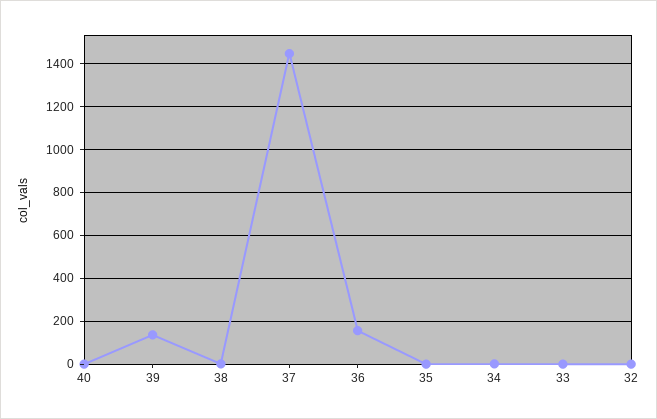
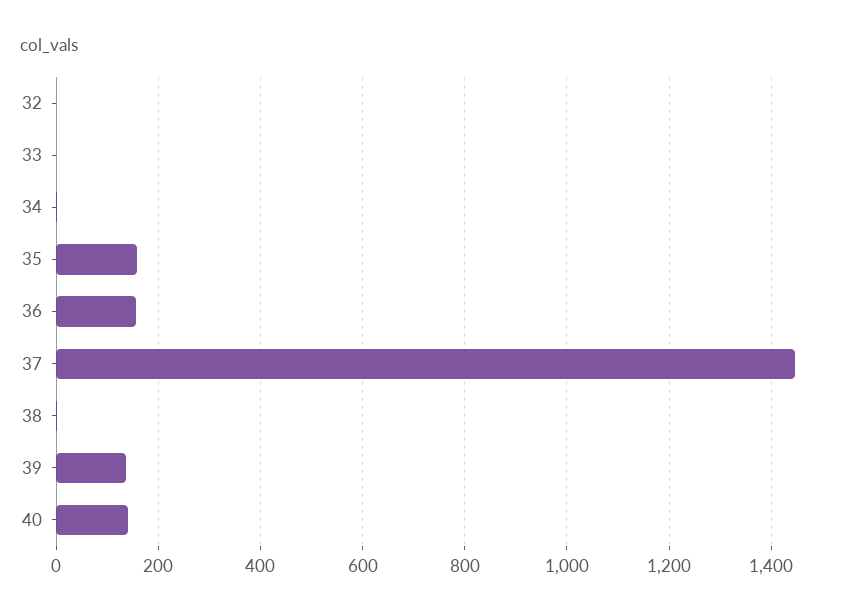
40: 0 -> 140
35: 0 -> 160

